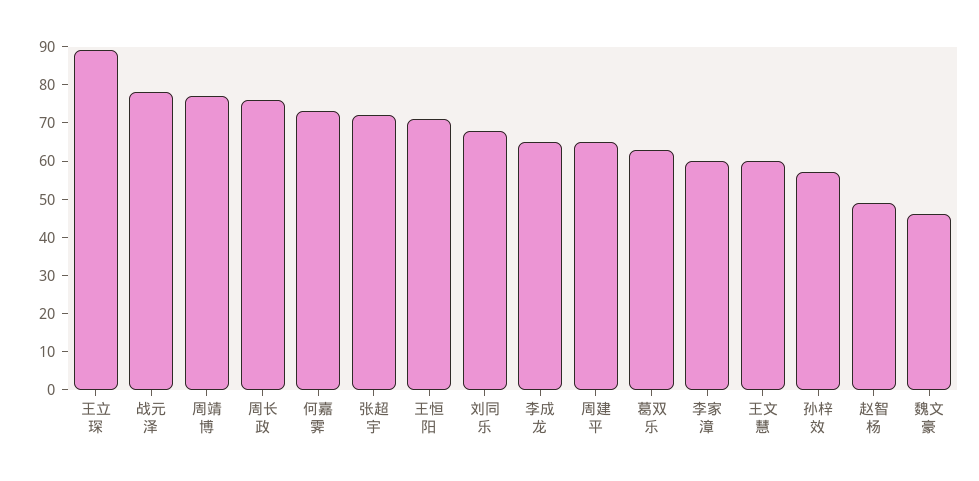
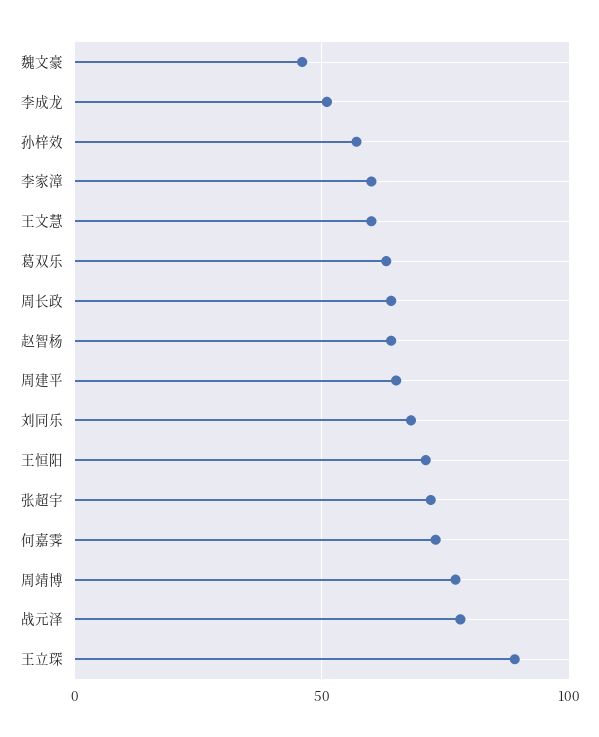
周长政: 75 -> 65
李成龙: 65 -> 50
赵智杨: 50 -> 65

